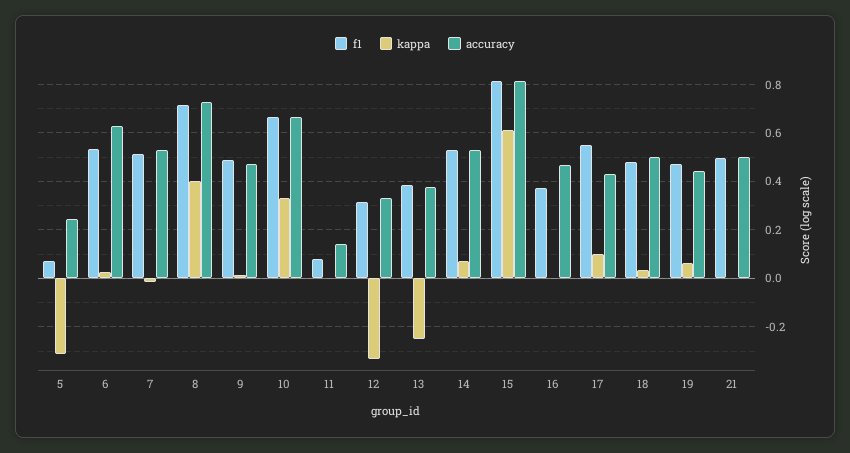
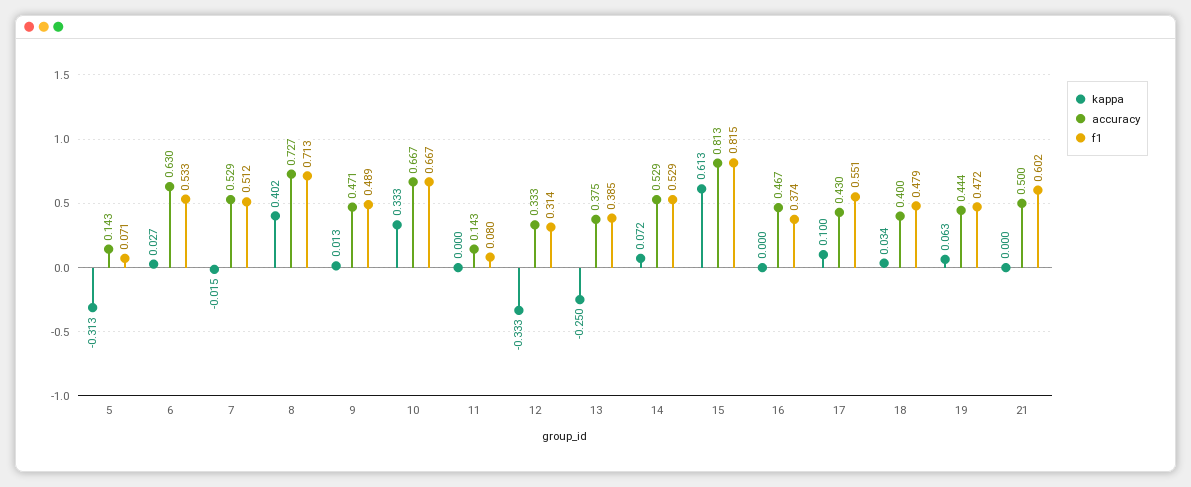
accuracy, 5: 0.25 -> 0.143
accuracy, 18: 0.5 -> 0.4
f1, 21: 0.5 -> 0.602

